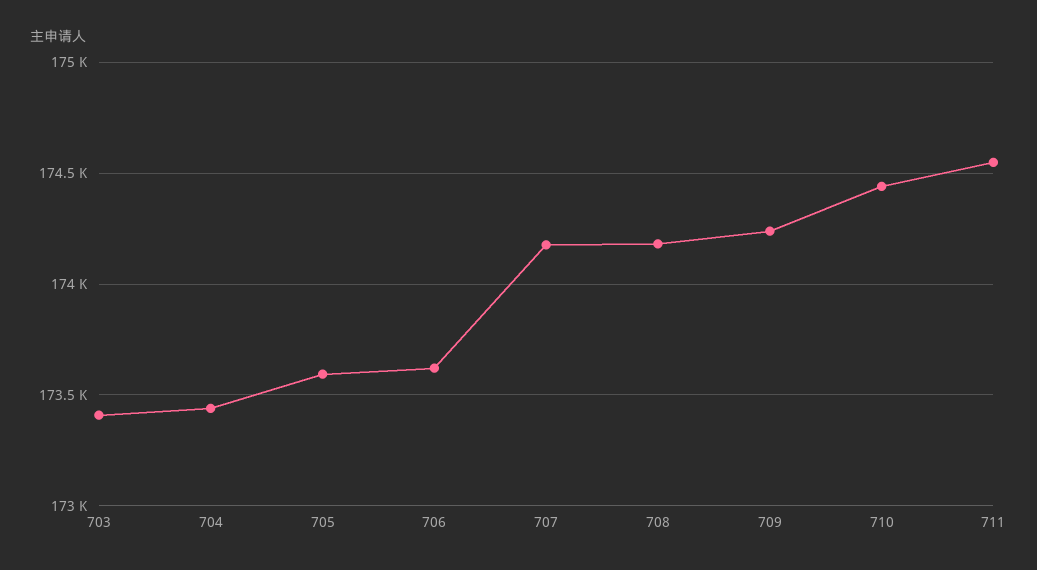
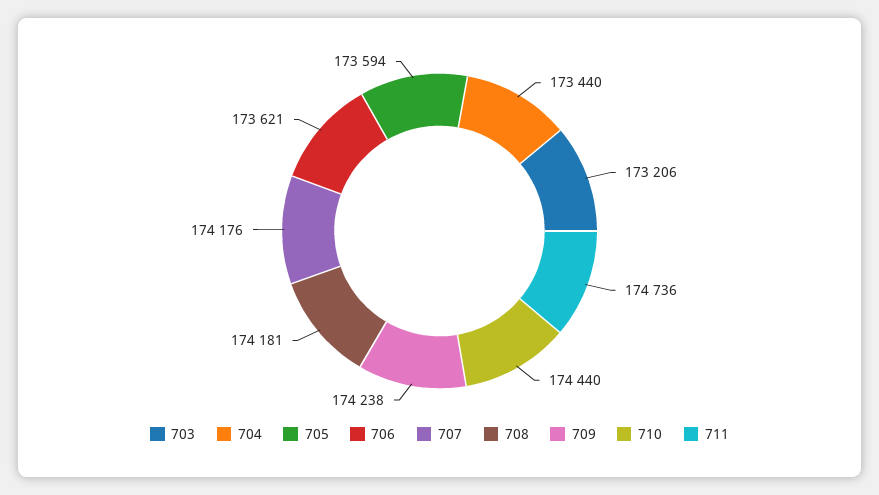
703: 173400 -> 173206
711: 174550 -> 174736

